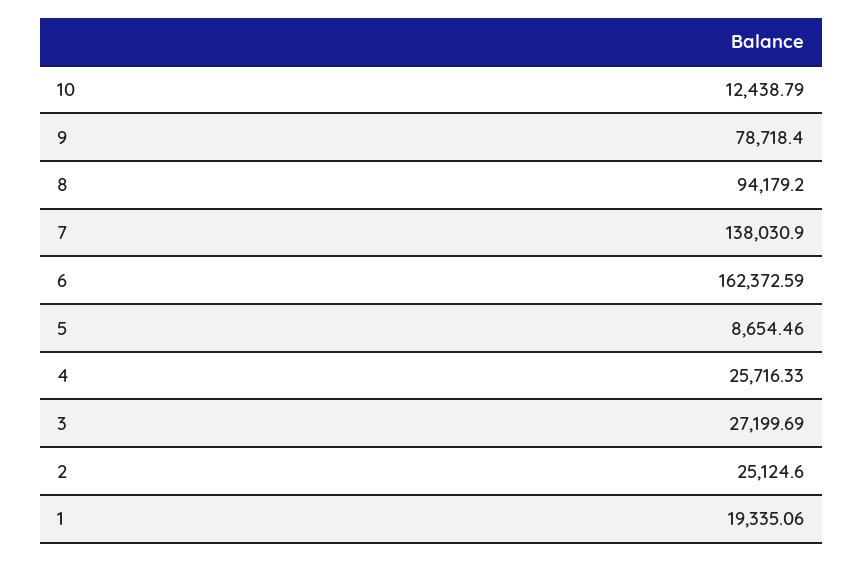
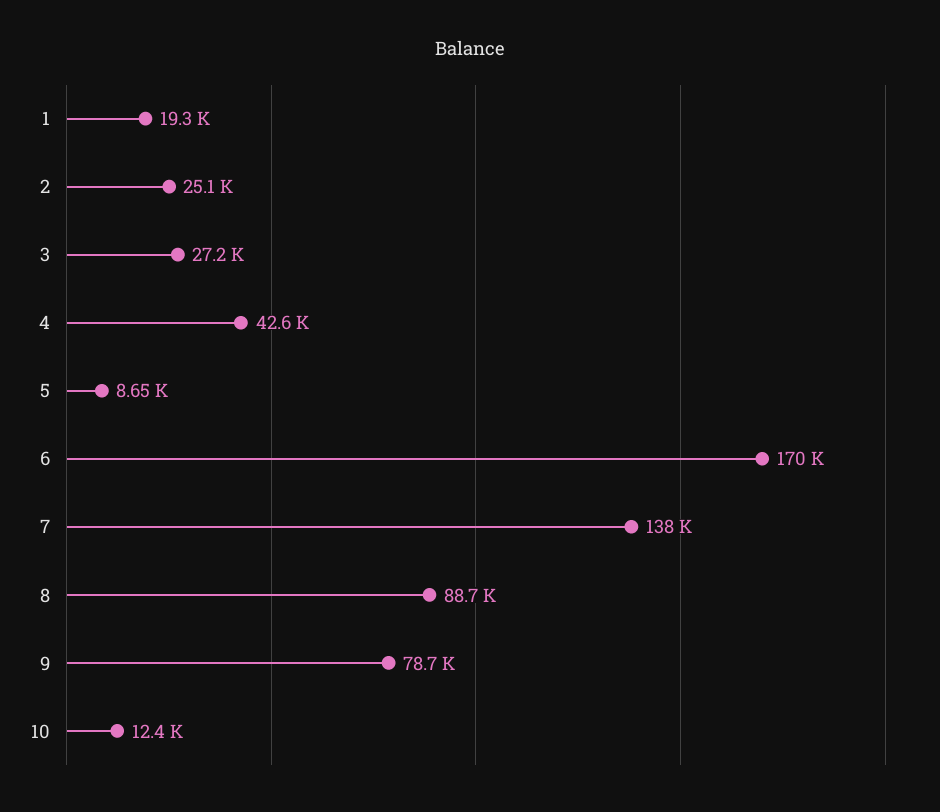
8: 94179.2 -> 88700
6: 162372.59 -> 170000
4: 25716.33 -> 42600

